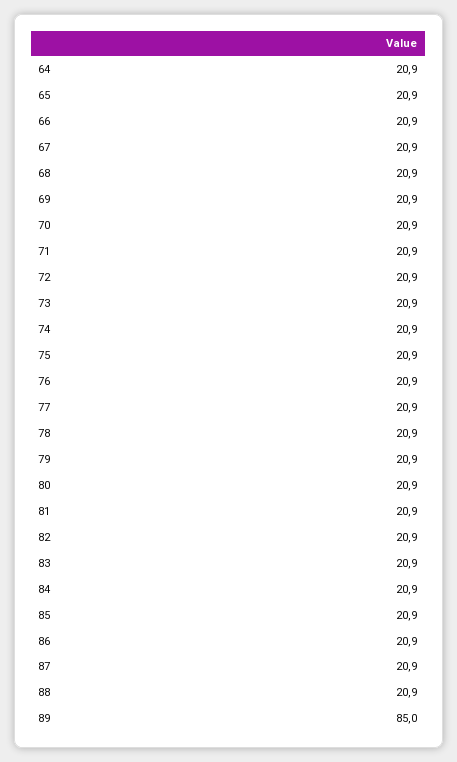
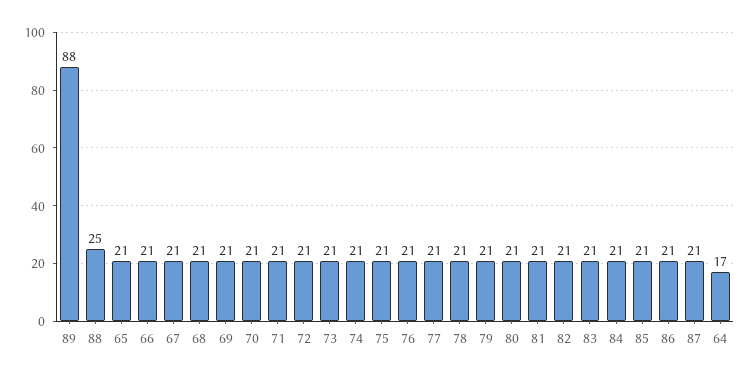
64: 20.9 -> 17
88: 20.9 -> 25
89: 85 -> 88

